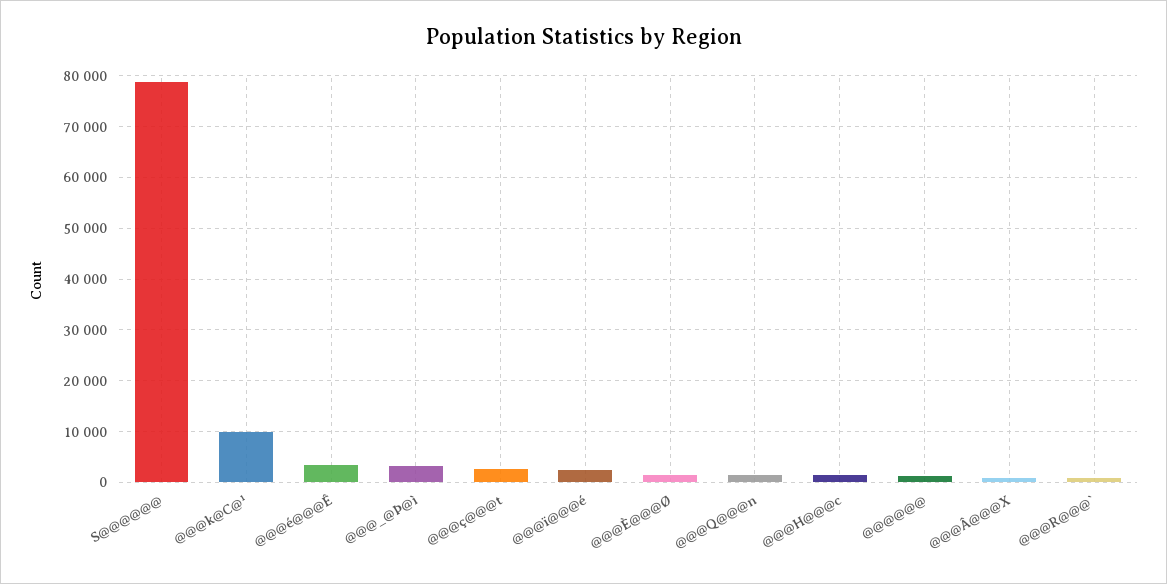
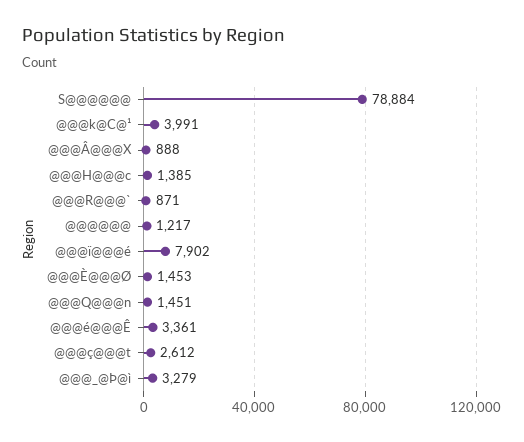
@@@k@C@¹: 10000 -> 3991
@@@ï@@@é: 2000 -> 7902

